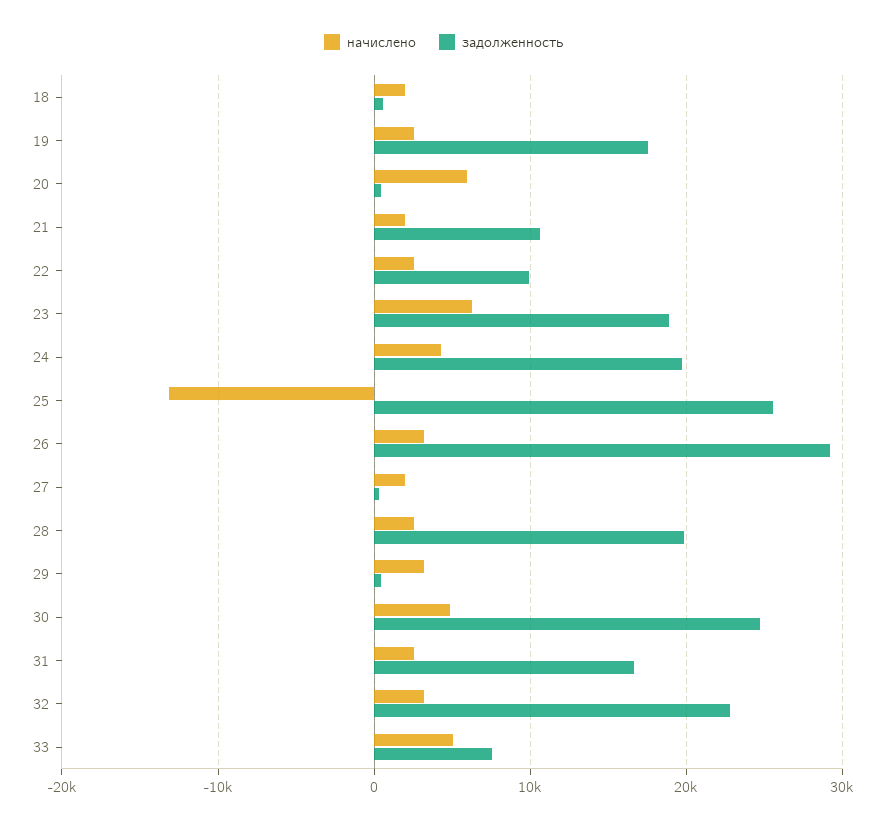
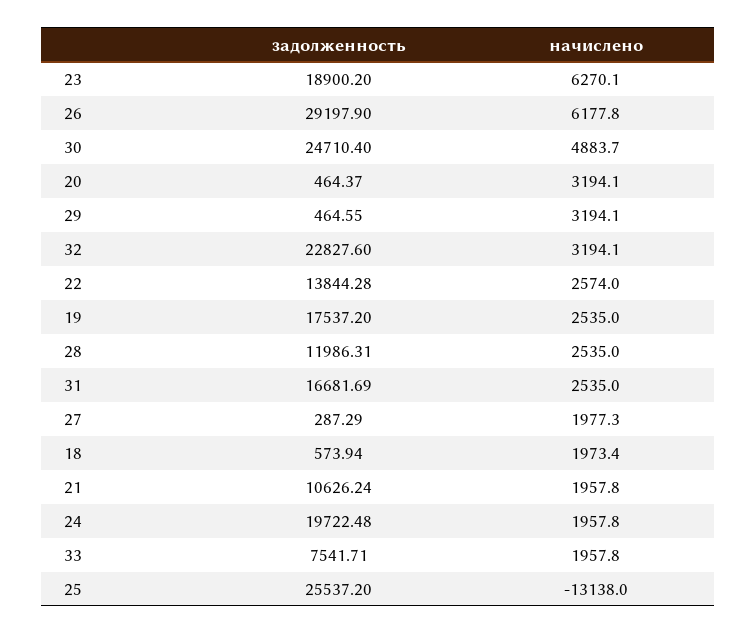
начислено, 20: 6000 -> 3194.1
задолженность, 22: 10000 -> 13844.28
начислено, 24: 4000 -> 1957.8
начислено, 26: 3000 -> 6177.8
задолженность, 28: 20000 -> 11986.31
начислено, 33: 5000 -> 1957.8

